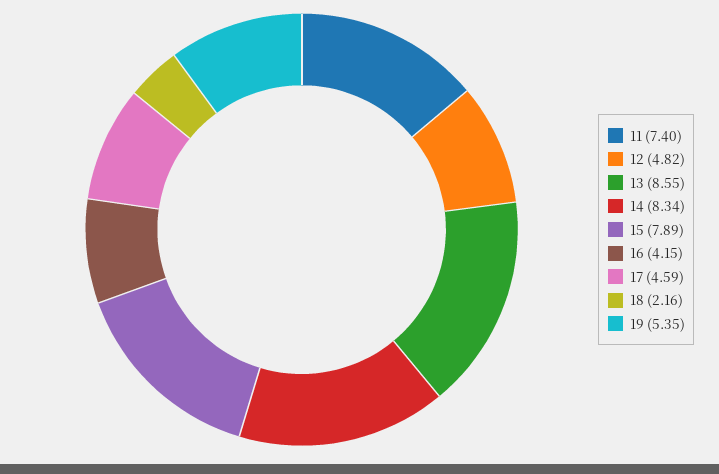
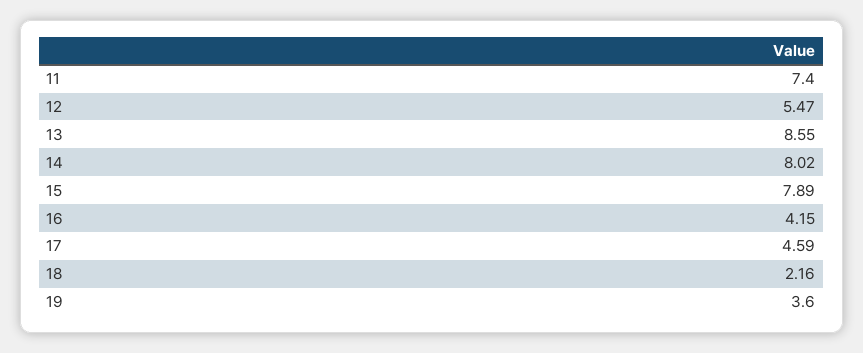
12: 4.82 -> 5.47
14: 8.34 -> 8.02
19: 5.35 -> 3.6

